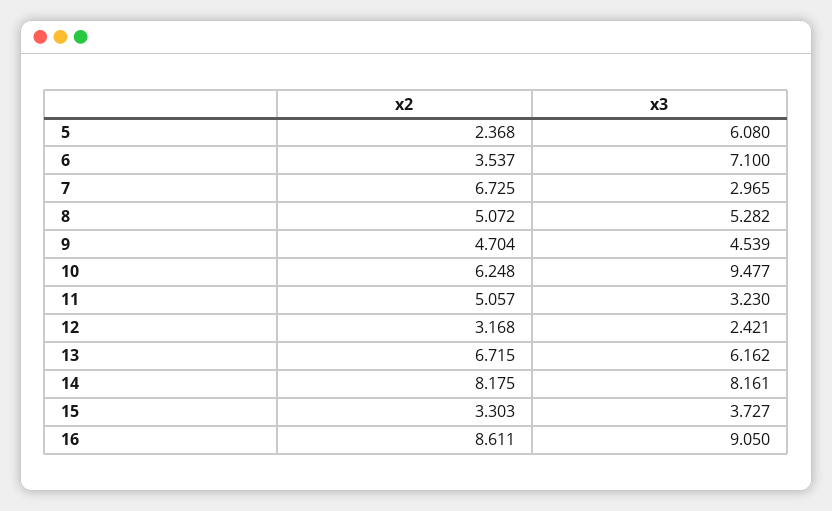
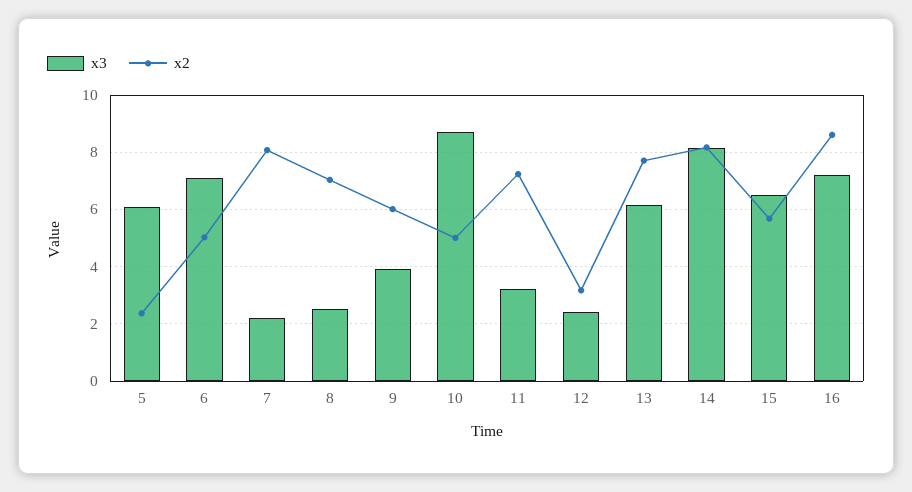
x2, 6: 3.537 -> 5
x2, 7: 6.725 -> 8
x3, 7: 2.965 -> 2.25
x2, 8: 5.072 -> 7
x3, 8: 5.282 -> 2.5
x2, 9: 4.704 -> 6
x3, 9: 4.539 -> 4
x2, 10: 6.248 -> 5
x3, 10: 9.477 -> 8.75
x2, 11: 5.057 -> 7.25
x2, 13: 6.715 -> 7.75
x2, 15: 3.303 -> 5.75
x3, 15: 3.727 -> 6.5
x3, 16: 9.05 -> 7.25

